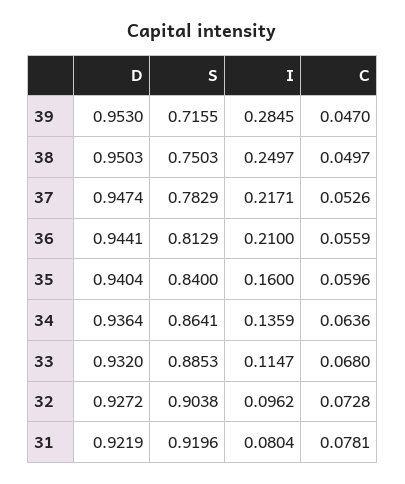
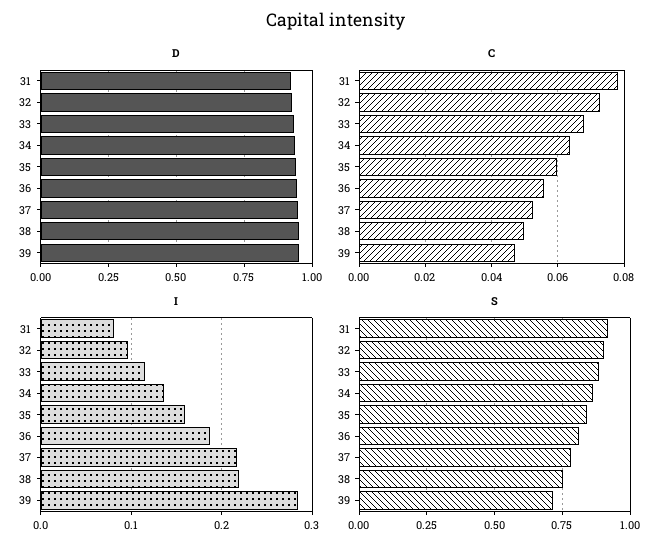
I, 38: 0.2497 -> 0.22
I, 36: 0.21 -> 0.19

